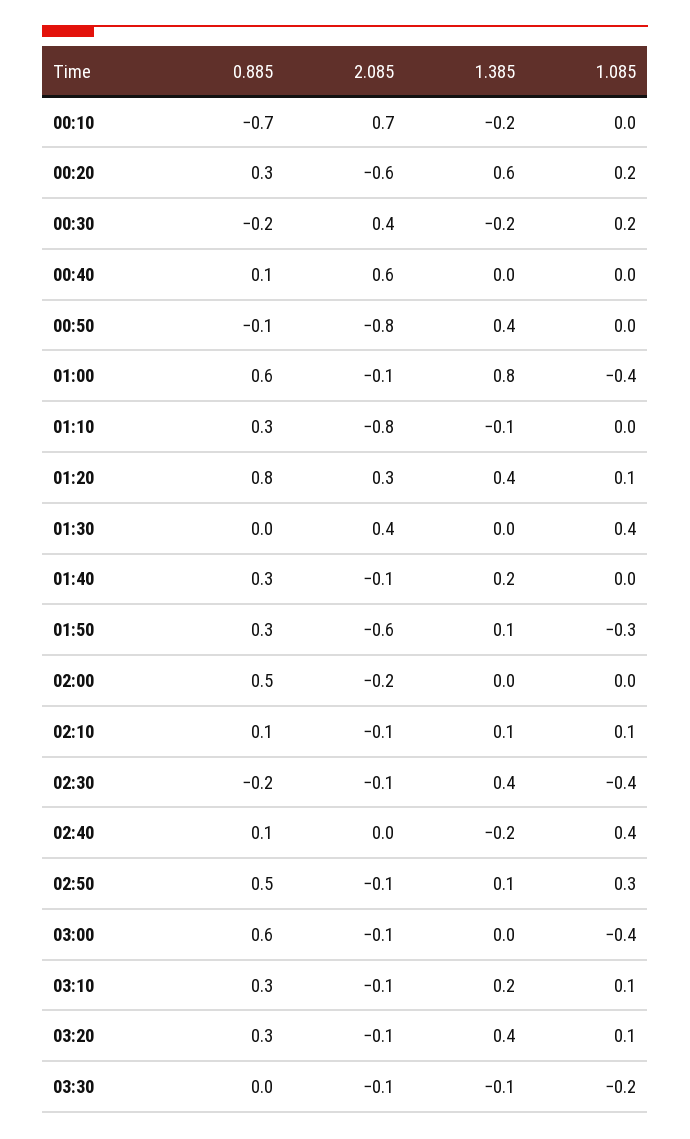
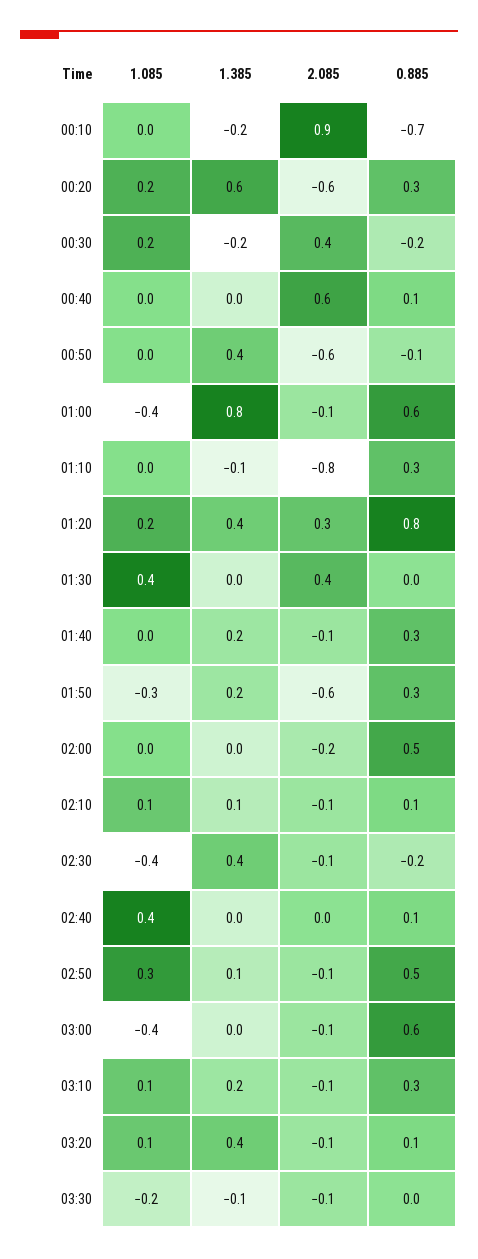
2.085, 00:10: 0.7 -> 0.9
2.085, 00:50: -0.8 -> -0.6
1.085, 01:20: 0.1 -> 0.2
1.385, 01:50: 0.1 -> 0.2
1.385, 02:40: -0.2 -> 0
0.885, 03:20: 0.3 -> 0.1

